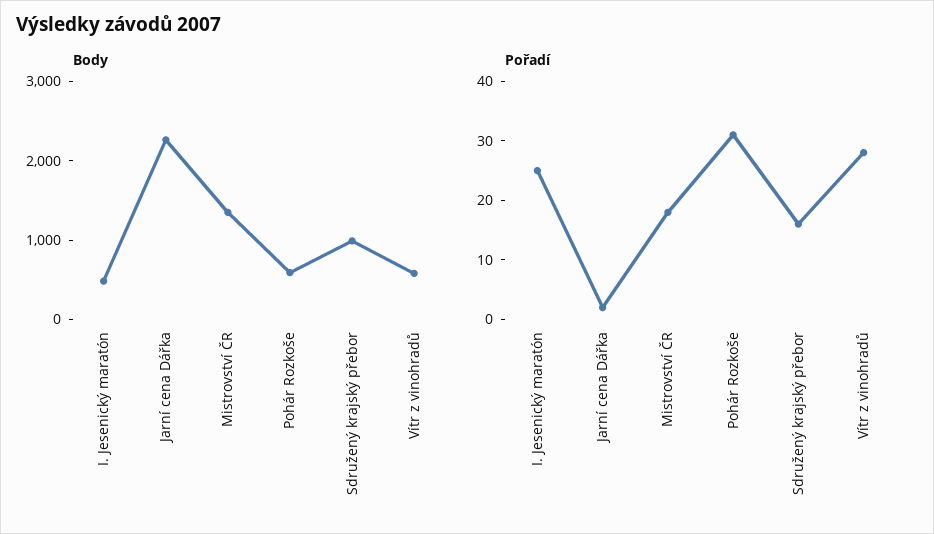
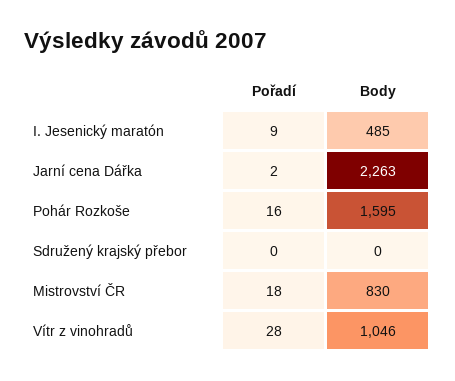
Body, Mistrovství ČR: 1400 -> 830
Body, Pohár Rozkoše: 600 -> 1595
Body, Sdružený krajský přebor: 1000 -> 0
Body, Vítr z vinohradů: 600 -> 1046
Pořadí, I. Jesenický maratón: 25 -> 9
Pořadí, Pohár Rozkoše: 30 -> 16
Pořadí, Sdružený krajský přebor: 15 -> 0

